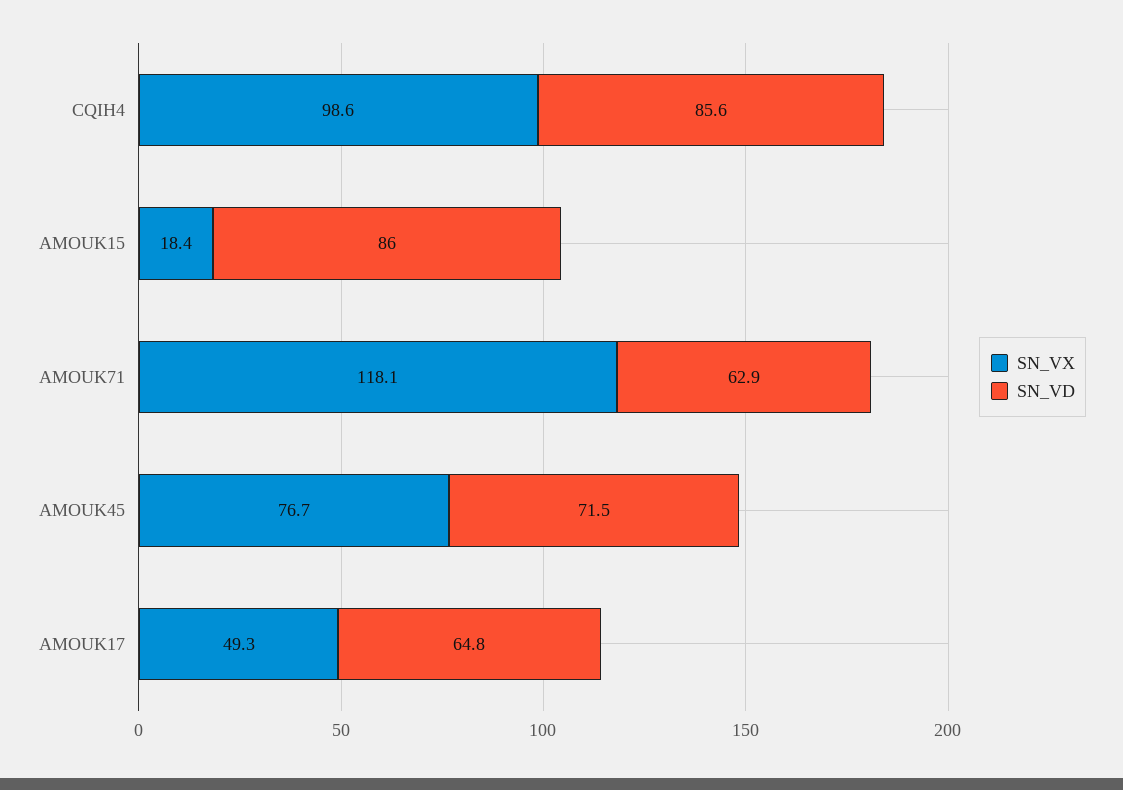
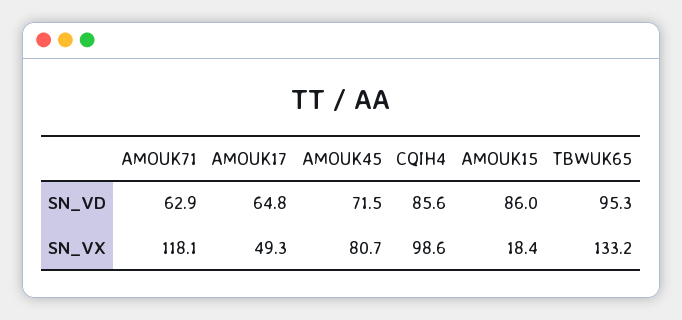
SN_VX, AMOUK45: 76.7 -> 80.7
SN_VD, TBWUK65: none -> 95.3
SN_VX, TBWUK65: none -> 133.2

